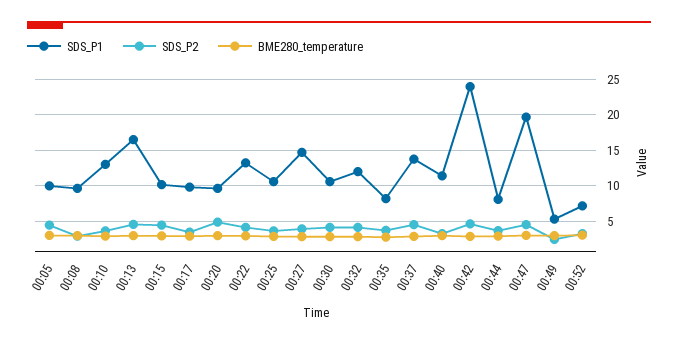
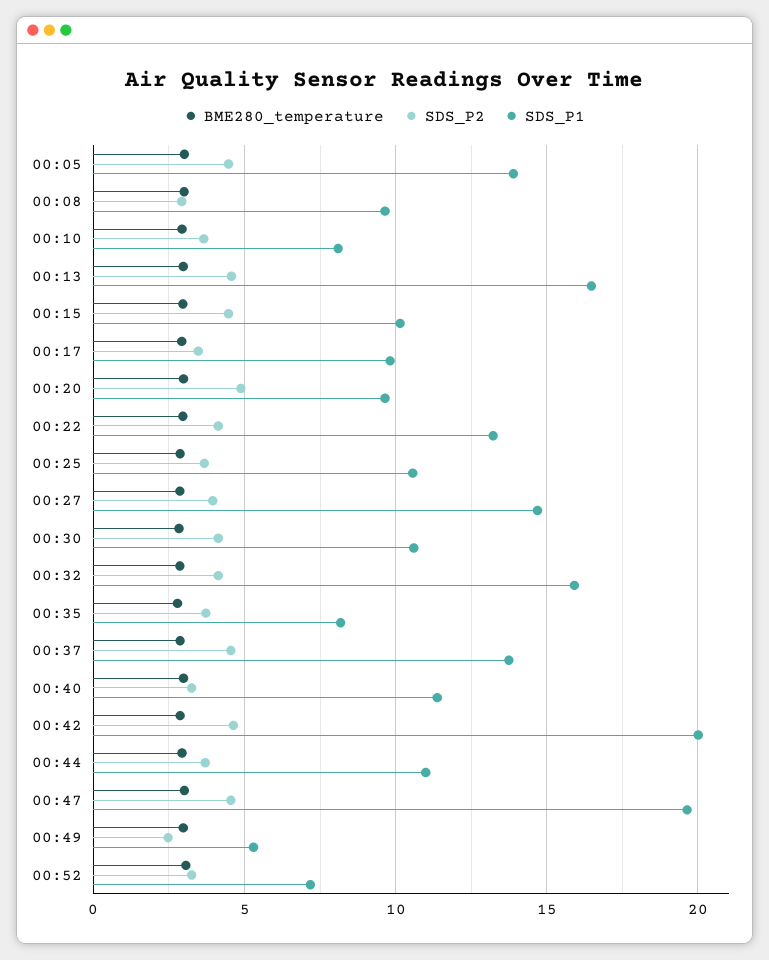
SDS_P1, 00:05: 10 -> 14
SDS_P1, 00:10: 13 -> 8
SDS_P1, 00:32: 12 -> 16
SDS_P1, 00:42: 24 -> 20
SDS_P1, 00:44: 8 -> 11

